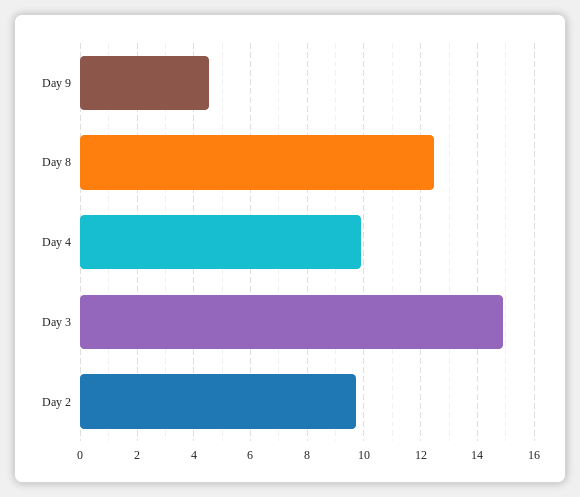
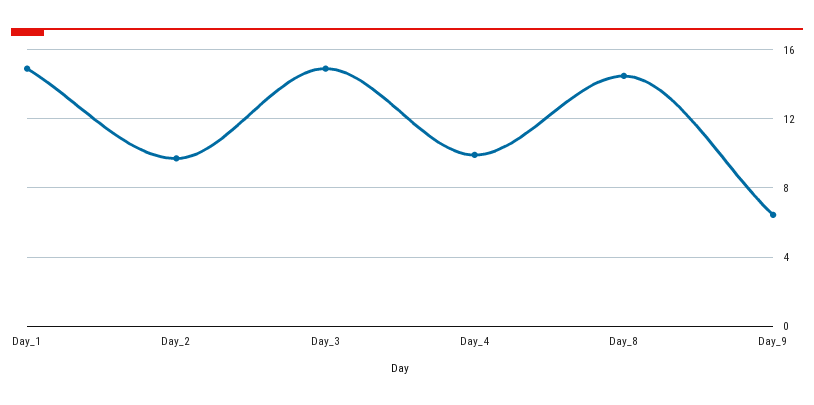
Day 9: 4.5 -> 6.5
Day 8: 12.5 -> 14.5
Day_1: none -> 15

